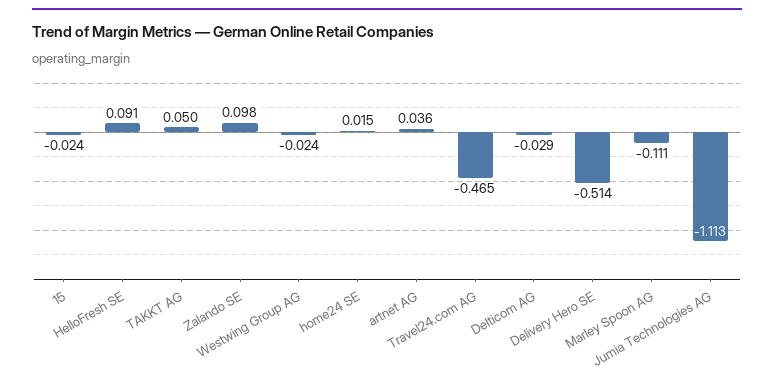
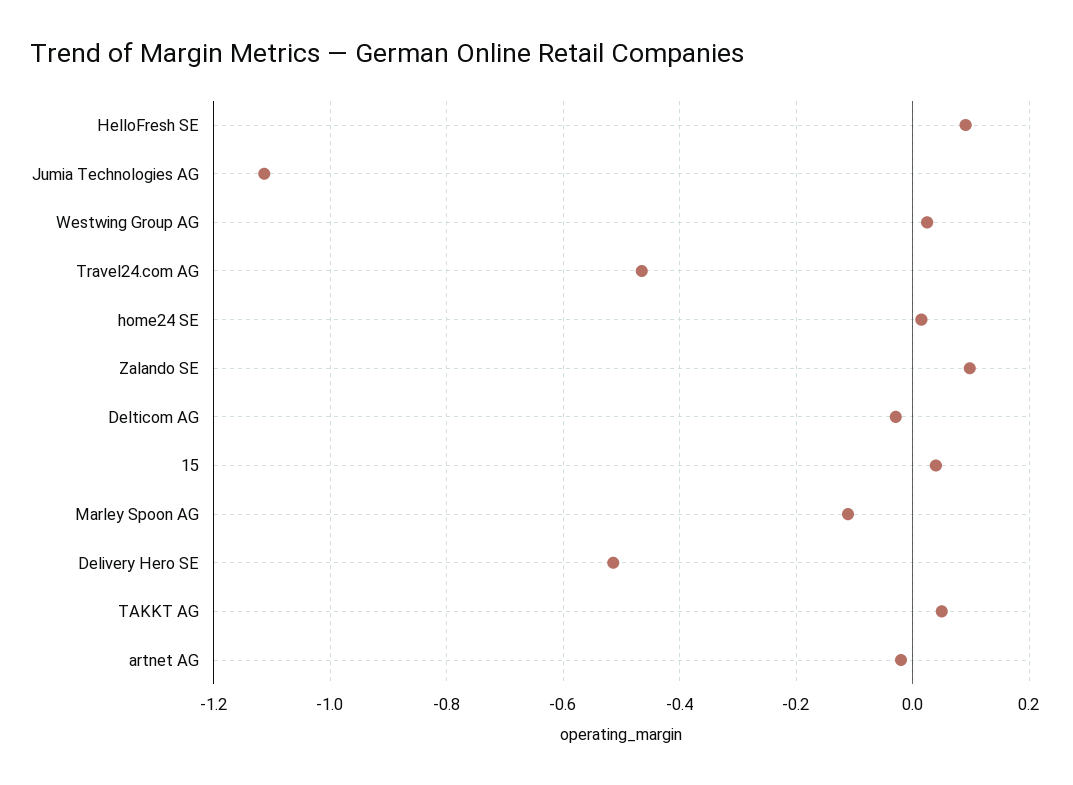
15: -0.024 -> 0.04
Westwing Group AG: -0.024 -> 0.02
artnet AG: 0.036 -> -0.02

